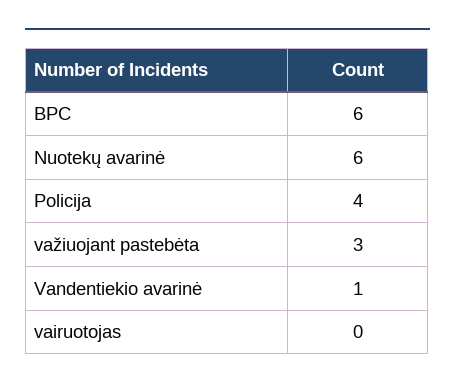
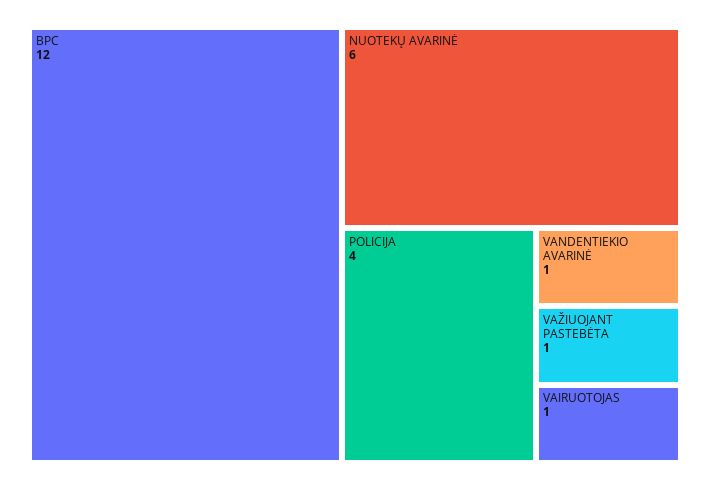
BPC: 6 -> 12
važiuojant pastebėta: 3 -> 1
vairuotojas: 0 -> 1

